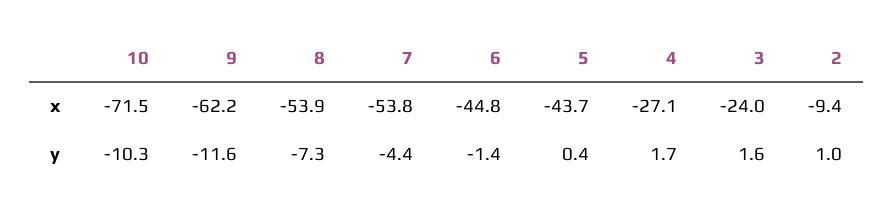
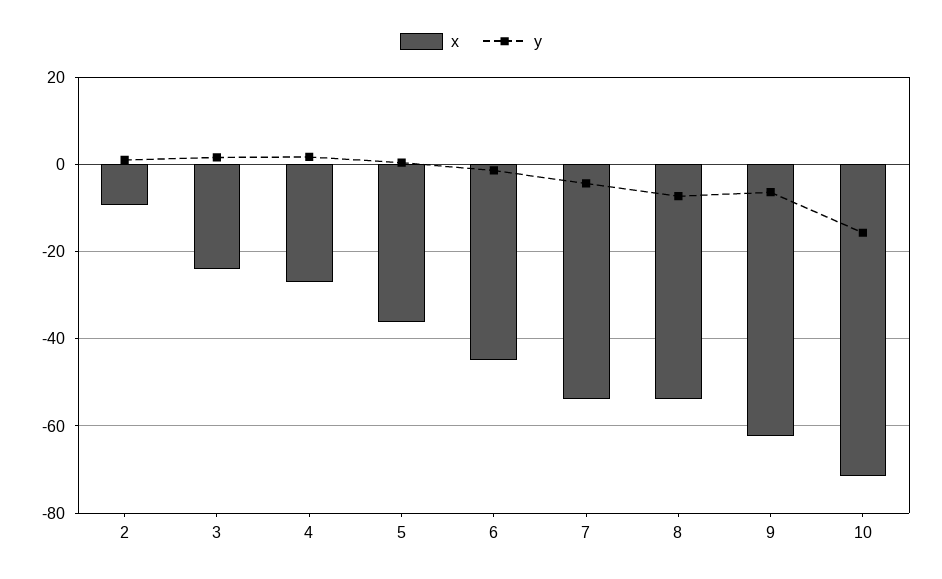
x, 5: -43.7 -> -36
y, 10: -10.3 -> -16
y, 9: -11.6 -> -6

